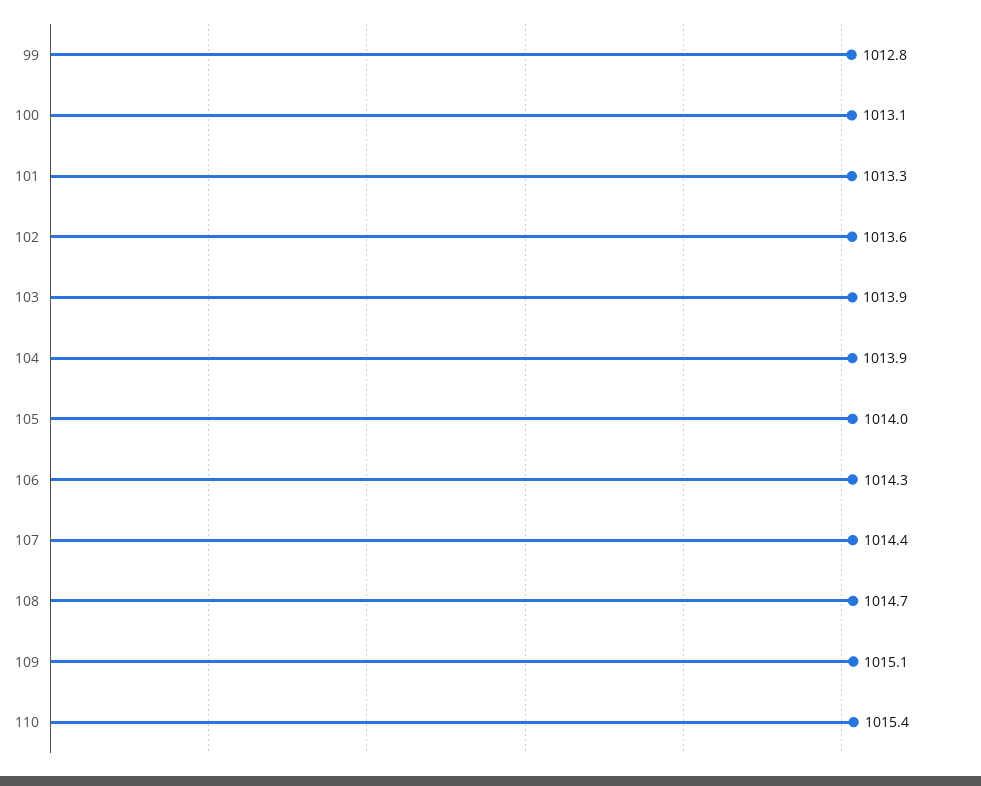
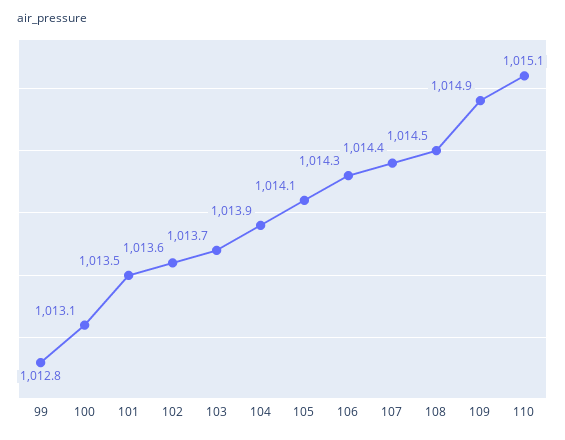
101: 1013.3 -> 1013.5
103: 1013.9 -> 1013.7
105: 1014 -> 1014.1
108: 1014.7 -> 1014.5
109: 1015.1 -> 1014.9
110: 1015.4 -> 1015.1

